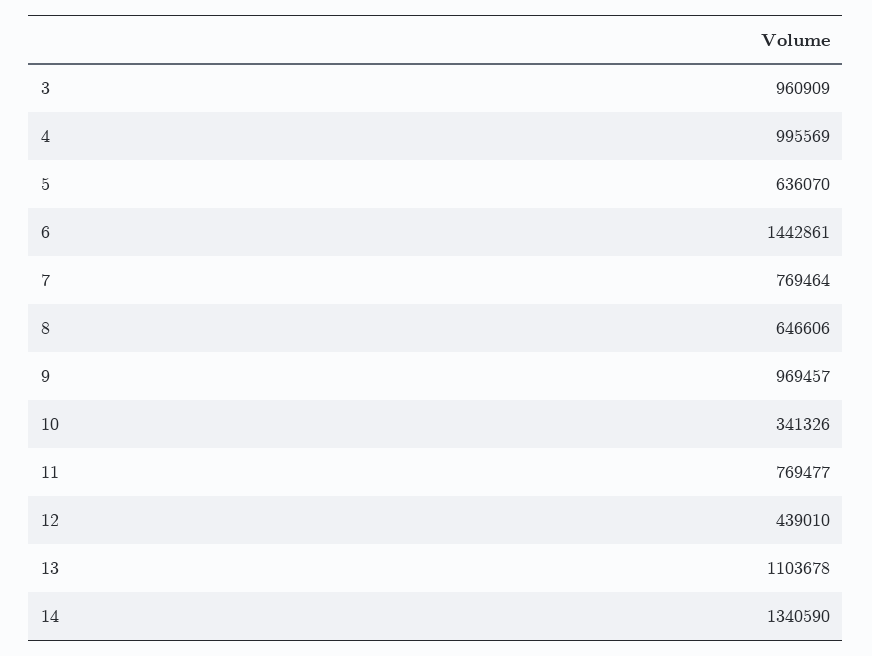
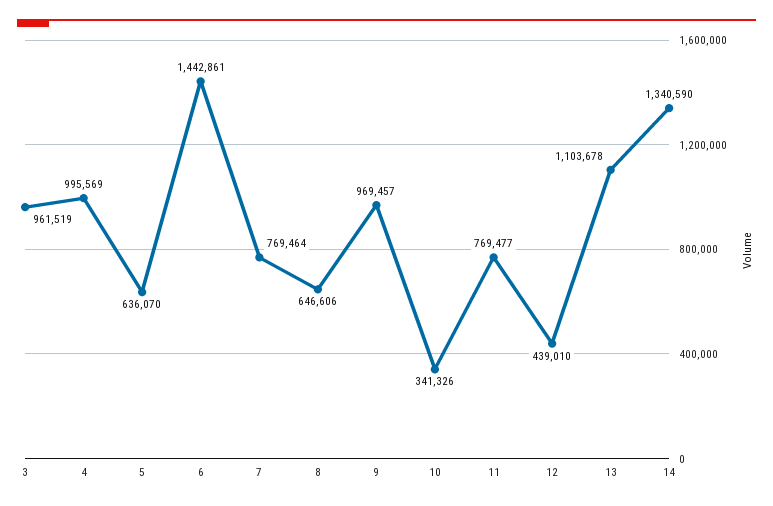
3: 960909 -> 961519

